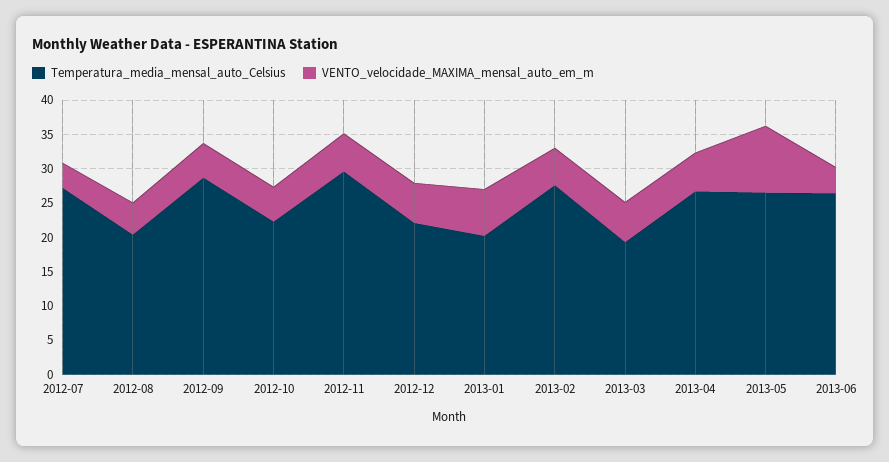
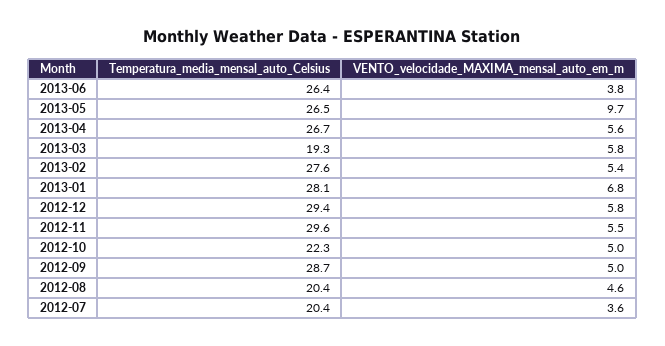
Temperatura_media_mensal_auto_Celsius, 2012-07: 27.5 -> 20.4
Temperatura_media_mensal_auto_Celsius, 2012-12: 22.5 -> 29.4
Temperatura_media_mensal_auto_Celsius, 2013-01: 20 -> 28.1

